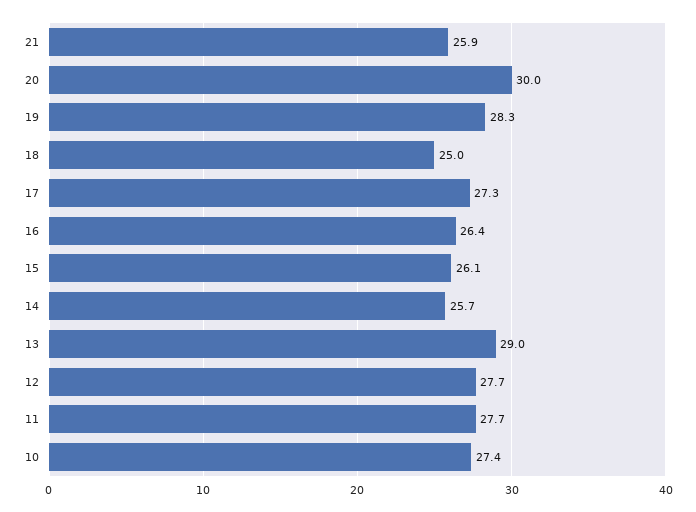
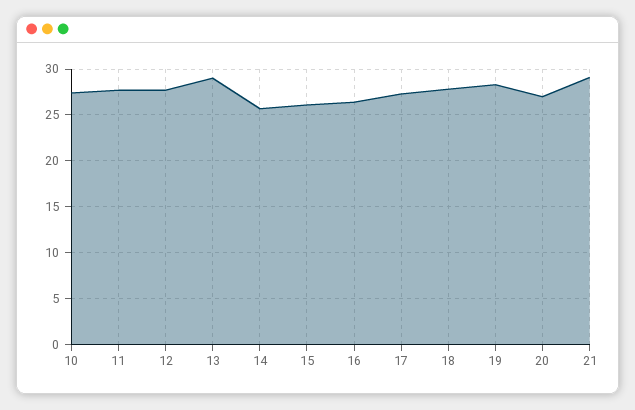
21: 25.9 -> 29
20: 30 -> 27
18: 25 -> 28

